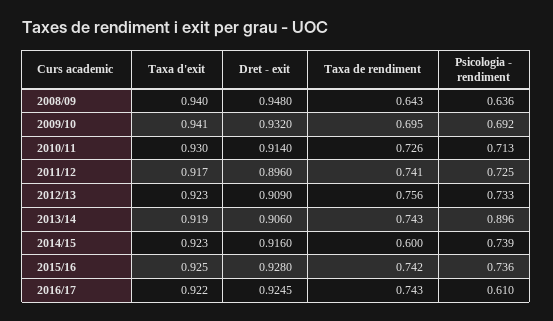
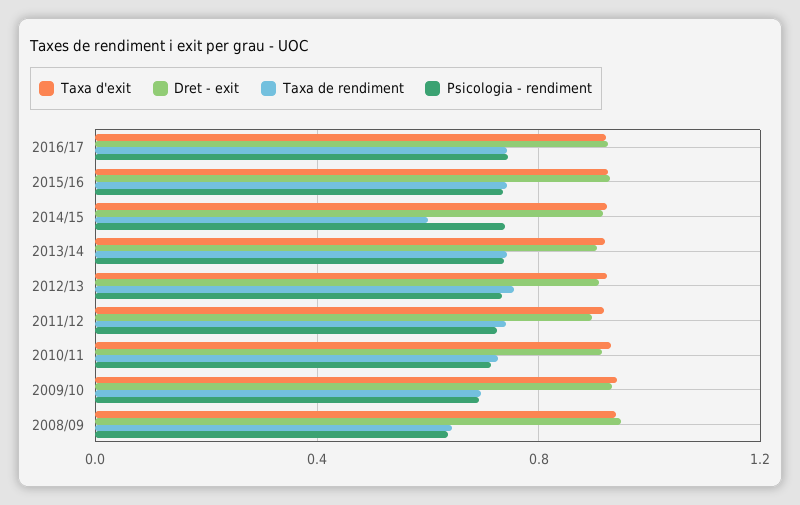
Psicologia - rendiment, 2013/14: 0.896 -> 0.75
Psicologia - rendiment, 2016/17: 0.61 -> 0.75

